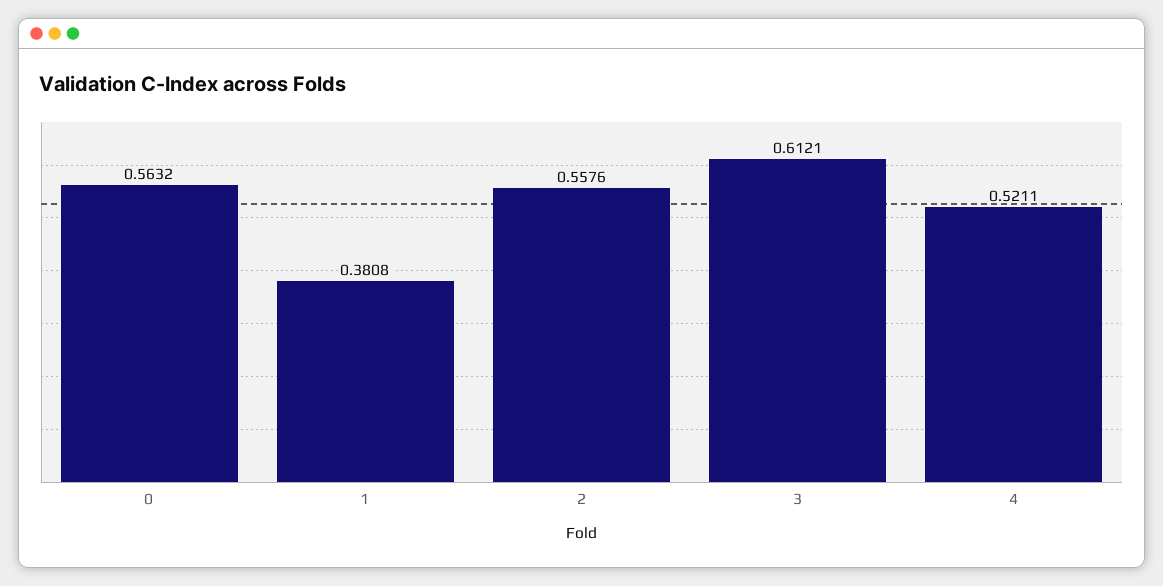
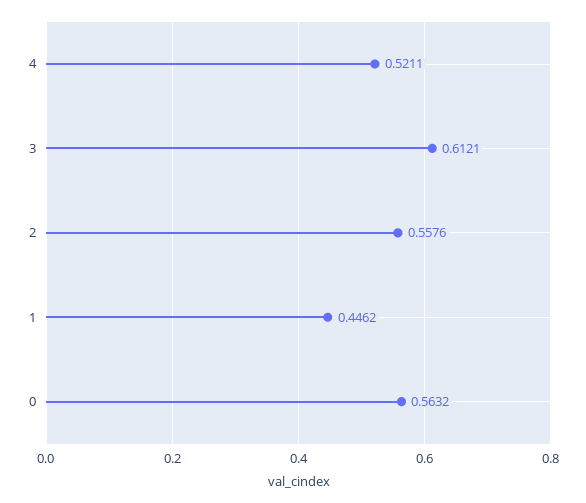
1: 0.3808 -> 0.4462

